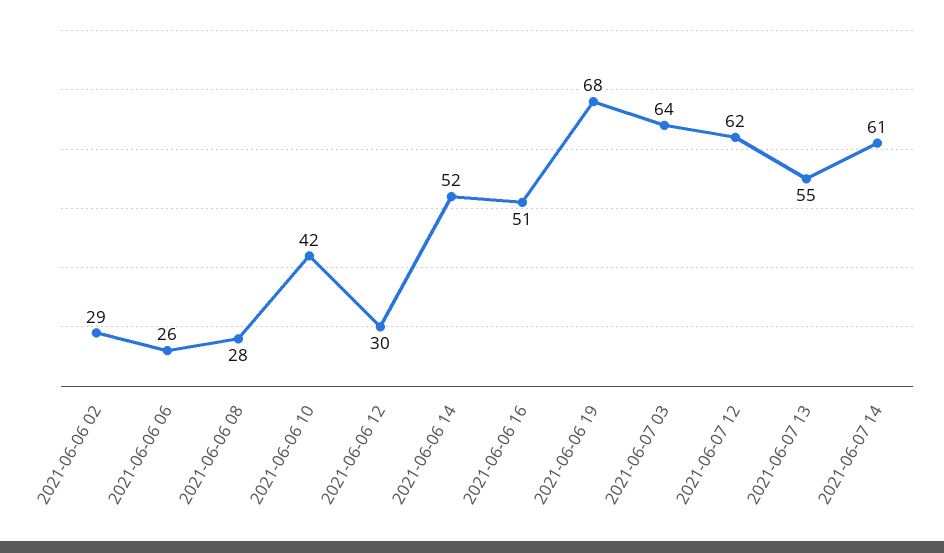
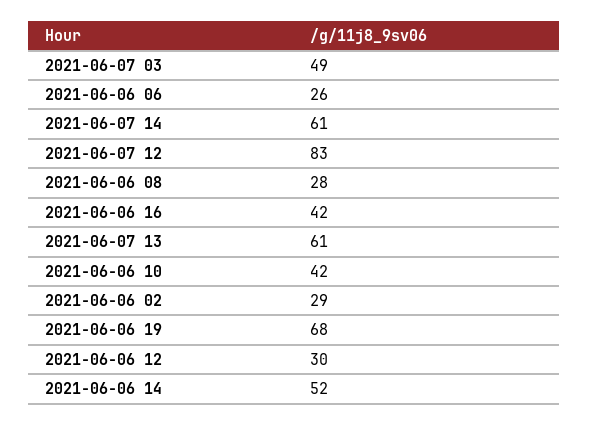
2021-06-06 16: 51 -> 42
2021-06-07 03: 64 -> 49
2021-06-07 12: 62 -> 83
2021-06-07 13: 55 -> 61

